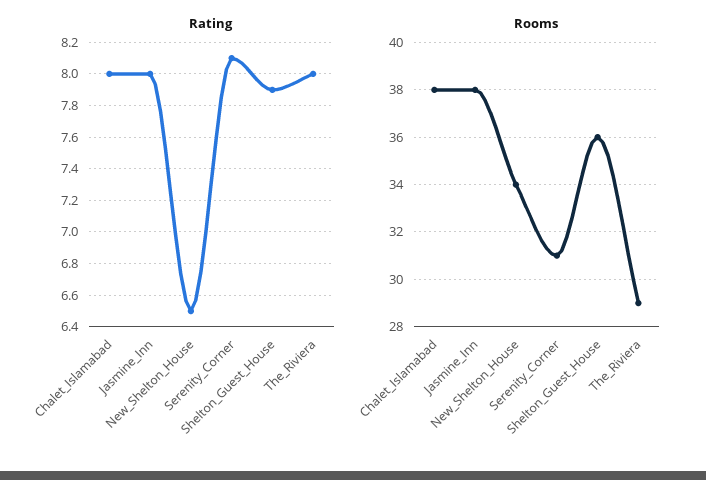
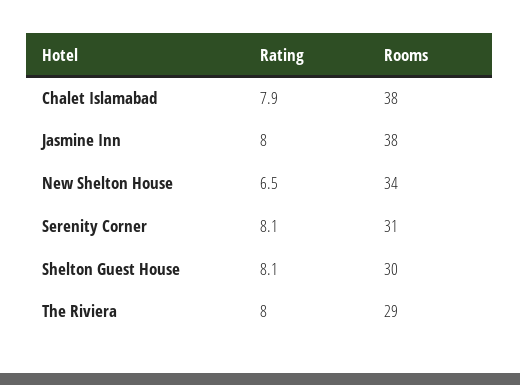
Rating, Chalet_Islamabad: 8 -> 7.9
Rating, Shelton_Guest_House: 7.9 -> 8.1
Rooms, Shelton_Guest_House: 36 -> 30

